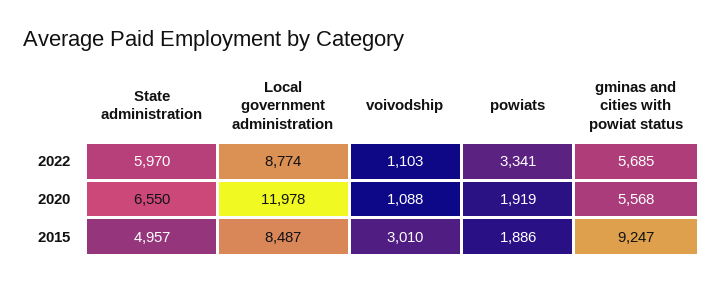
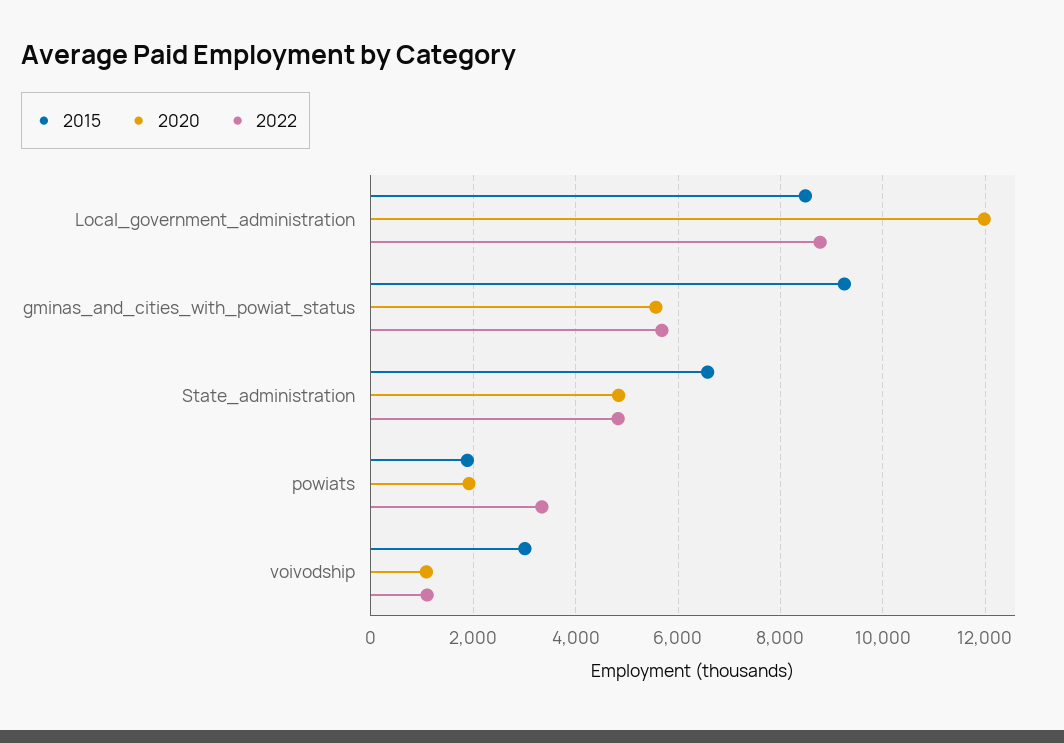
2022, State administration: 5970 -> 4800
2020, State administration: 6550 -> 4800
2015, State administration: 4957 -> 6600

